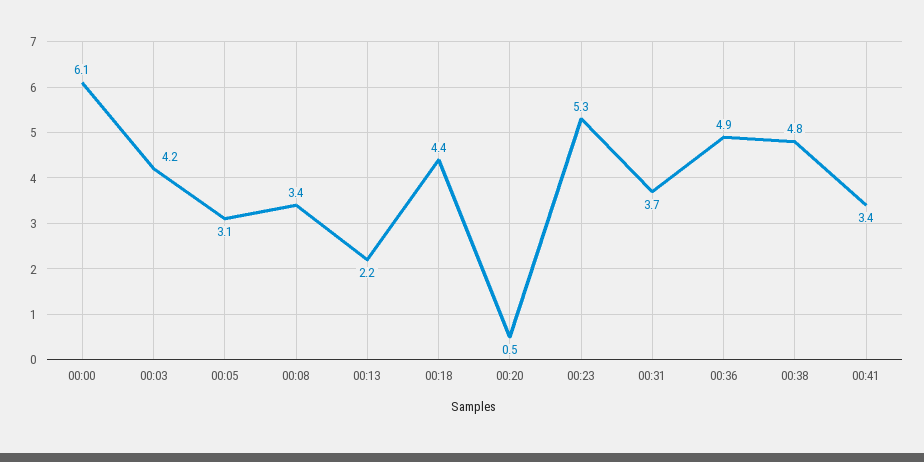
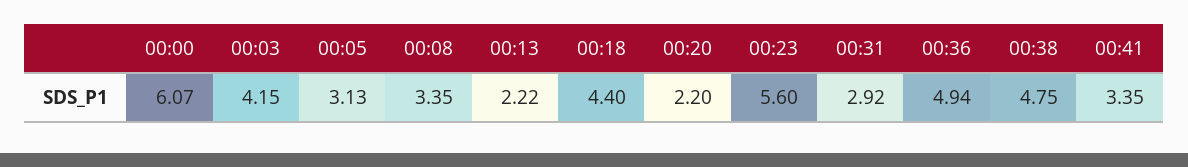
00:20: 0.5 -> 2.2
00:23: 5.3 -> 5.6
00:31: 3.7 -> 2.92

